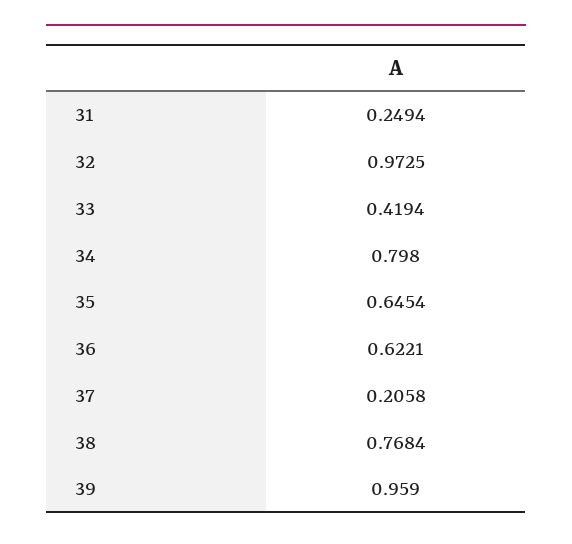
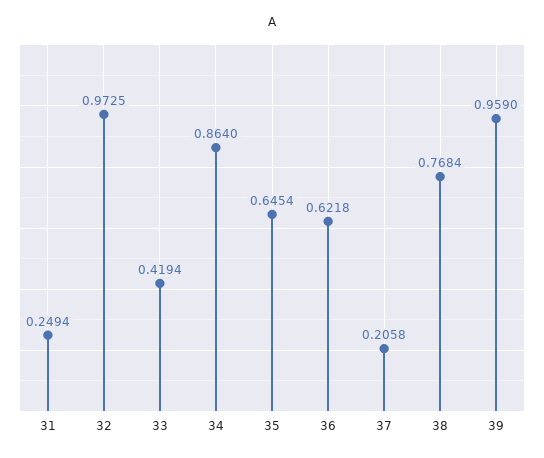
34: 0.798 -> 0.864
36: 0.6221 -> 0.6218

